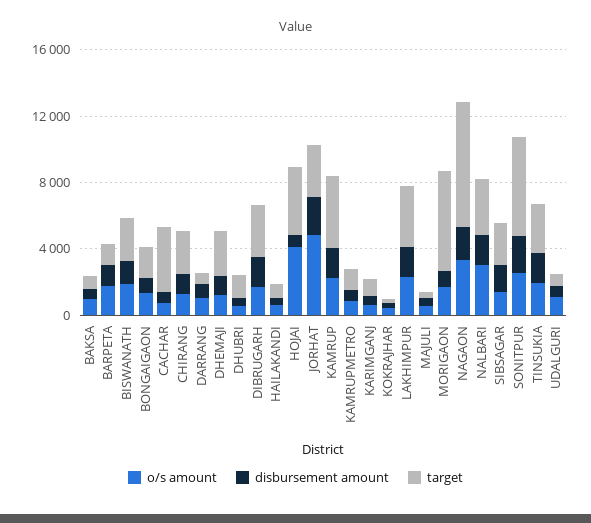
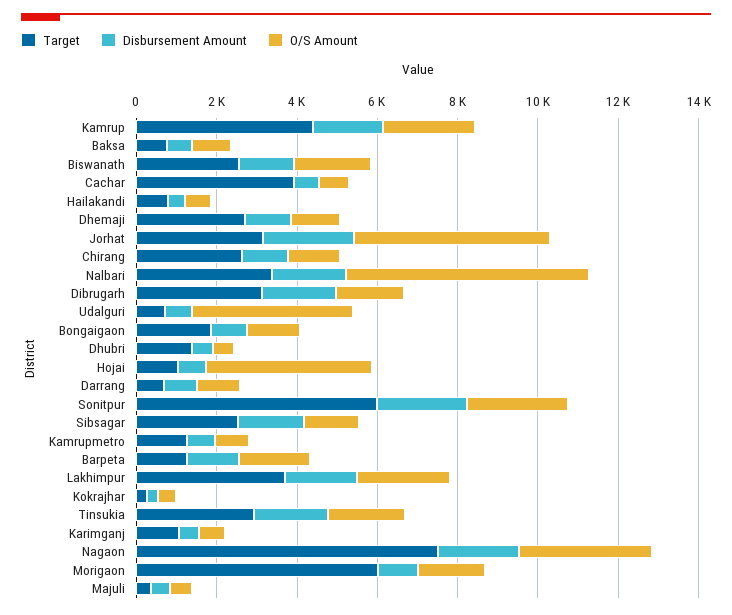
target, HOJAI: 4000 -> 1000
o/s amount, NALBARI: 3000 -> 6000
o/s amount, UDALGURI: 1000 -> 4000

